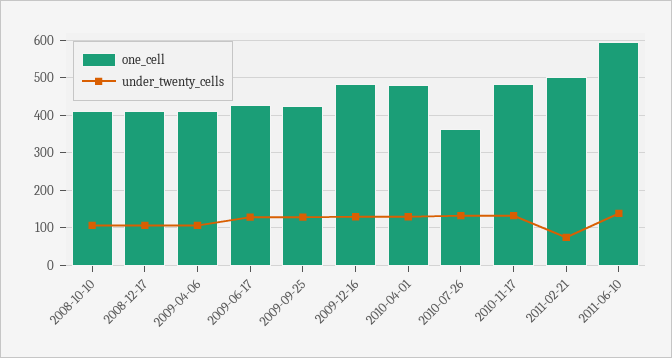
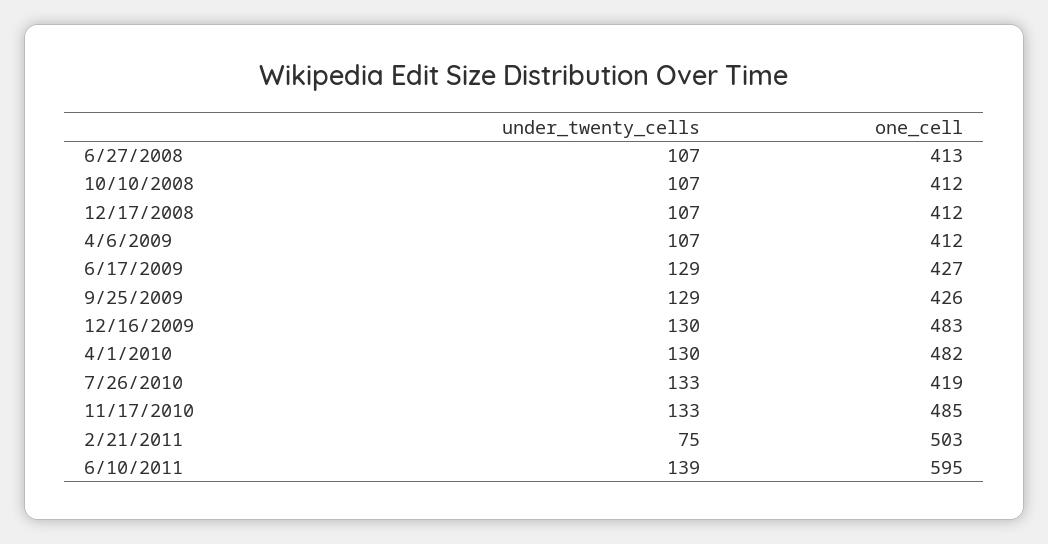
one_cell, 2010-07-26: 360 -> 419
under_twenty_cells, 6/27/2008: none -> 107
one_cell, 6/27/2008: none -> 413

